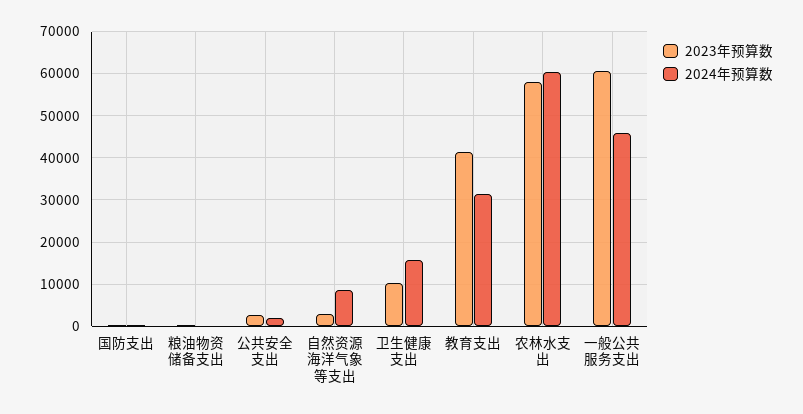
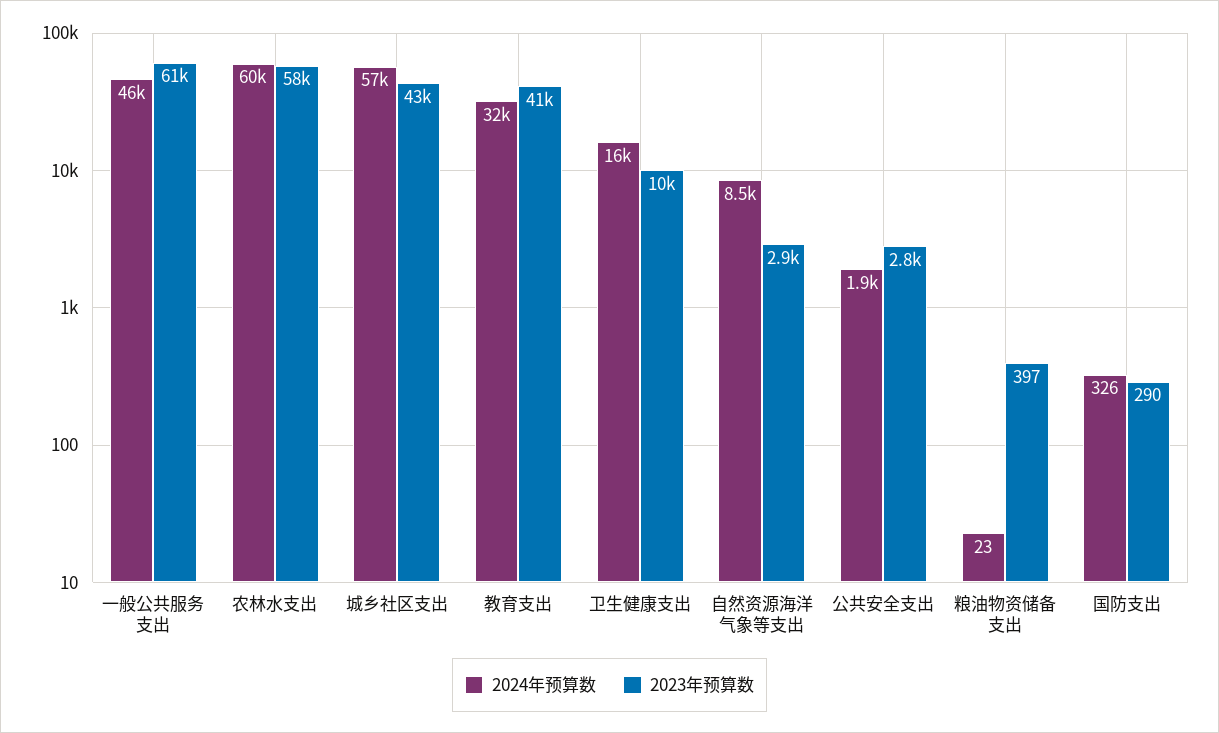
2024年预算数, 城乡社区支出: none -> 57000
2023年预算数, 城乡社区支出: none -> 43000

